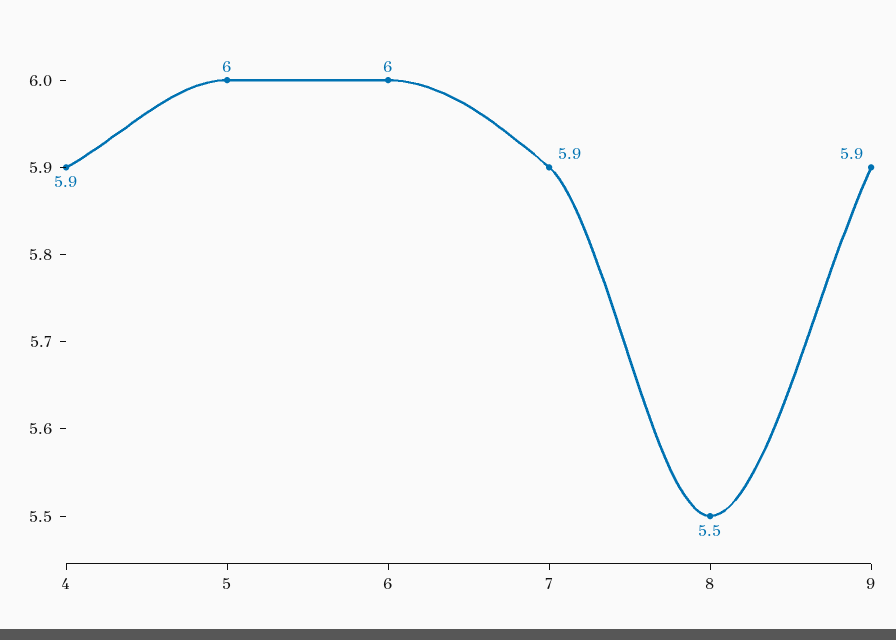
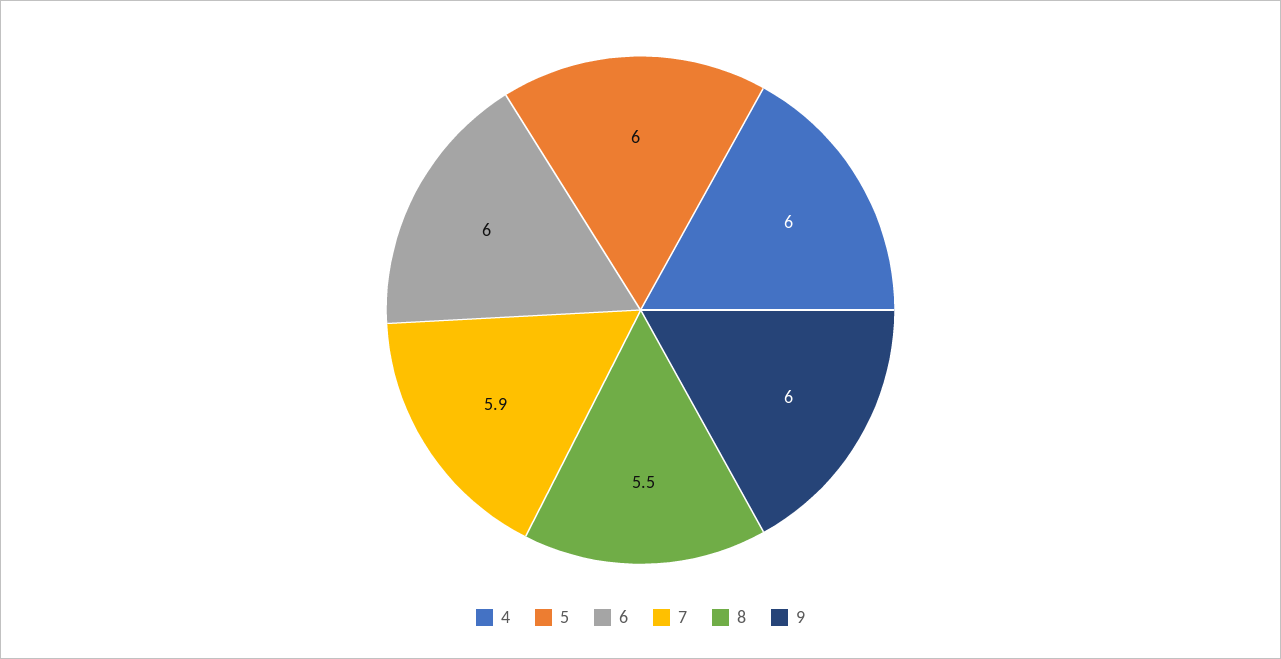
4: 5.9 -> 6
9: 5.9 -> 6

